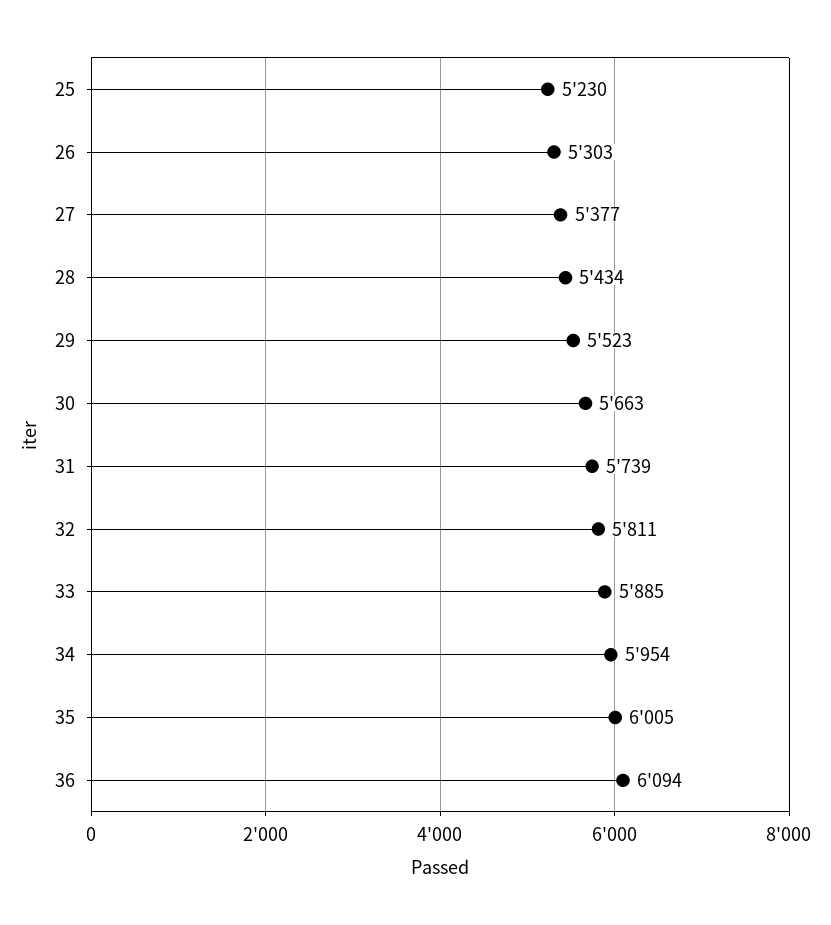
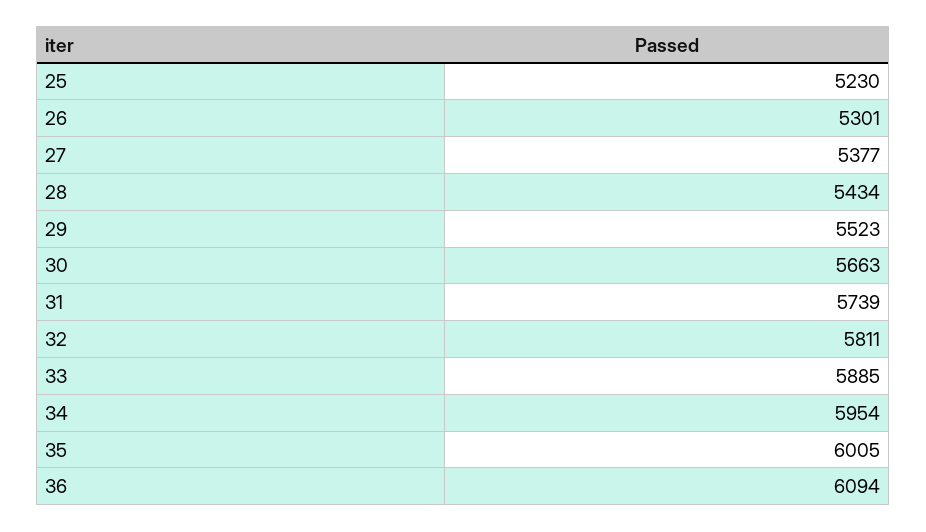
26: 5303 -> 5301

